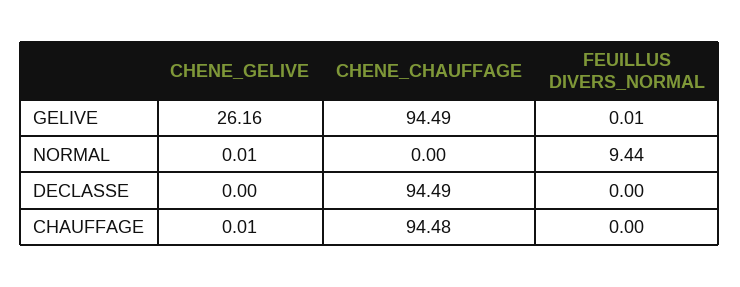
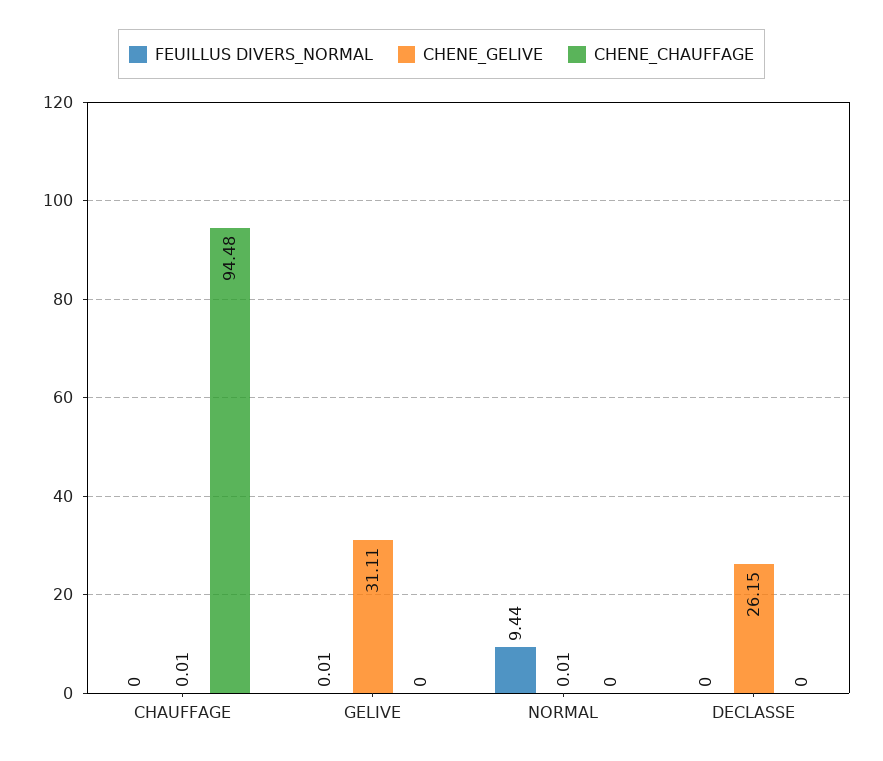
CHENE_GELIVE, GELIVE: 26.16 -> 31.11
CHENE_CHAUFFAGE, GELIVE: 94.49 -> 0
CHENE_GELIVE, DECLASSE: 0 -> 26.15
CHENE_CHAUFFAGE, DECLASSE: 94.49 -> 0

